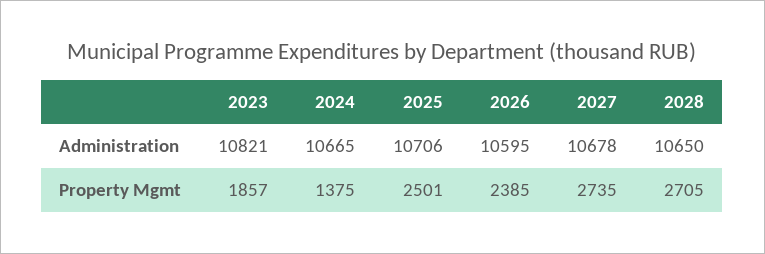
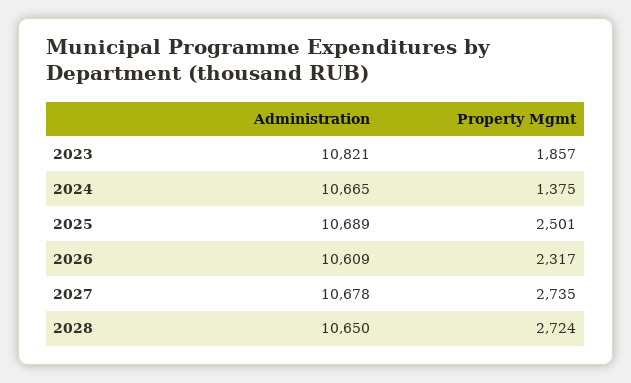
2025, Administration: 10706 -> 10689
2026, Administration: 10595 -> 10609
2026, Property Mgmt: 2385 -> 2317
2028, Property Mgmt: 2705 -> 2724

